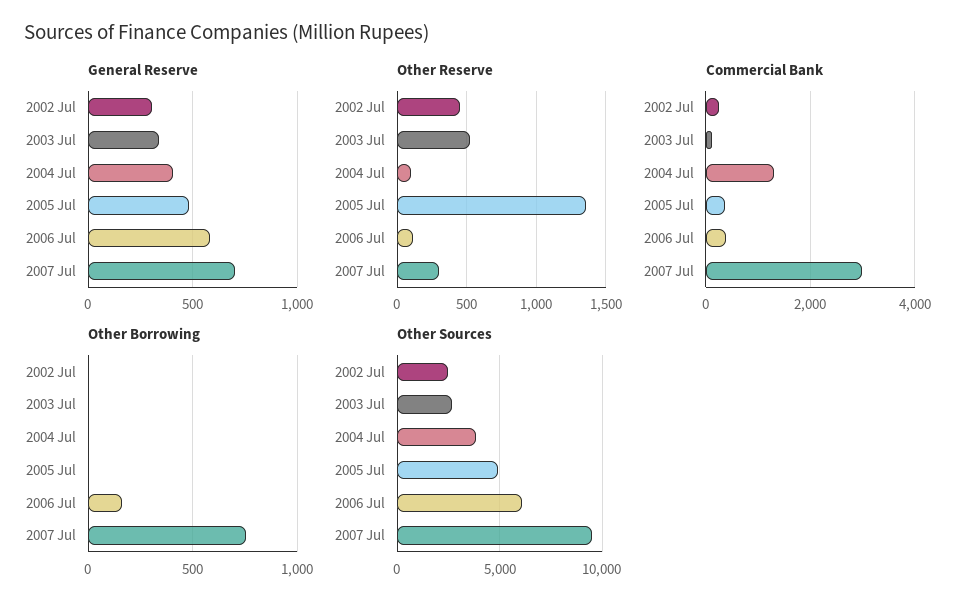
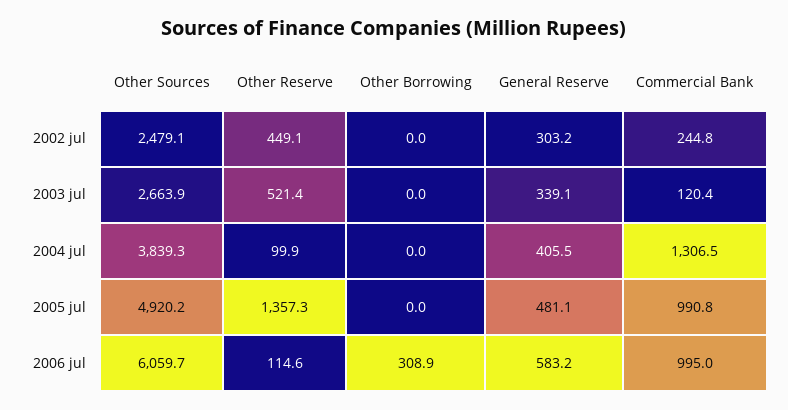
General Reserve, 2007 Jul: 700 -> none
Other Reserve, 2007 Jul: 300 -> none
Commercial Bank, 2005 Jul: 400 -> 990.8
Commercial Bank, 2006 Jul: 400 -> 995
Commercial Bank, 2007 Jul: 3000 -> none
Other Borrowing, 2006 Jul: 150 -> 308.9
Other Borrowing, 2007 Jul: 750 -> none
Other Sources, 2007 Jul: 9500 -> none

